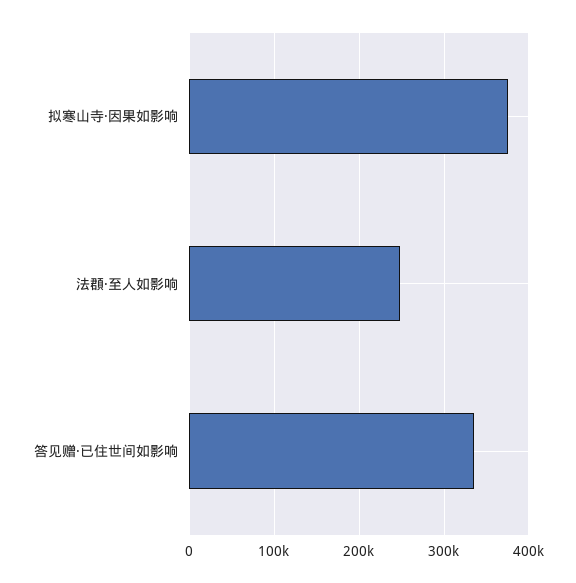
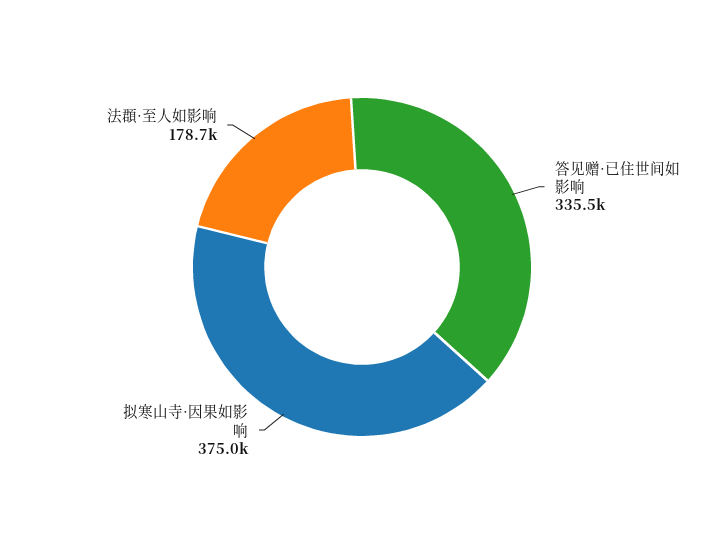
法頵·至人如影响: 250000 -> 178700

